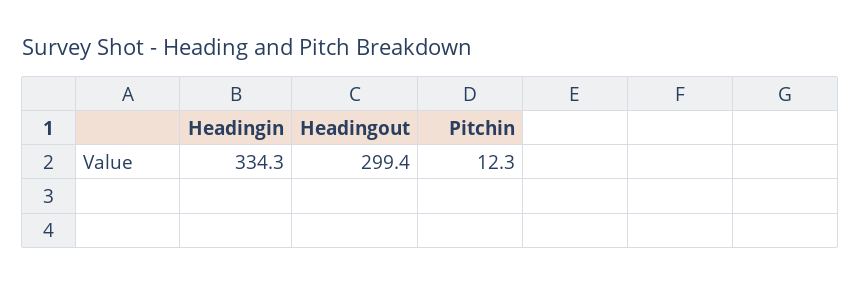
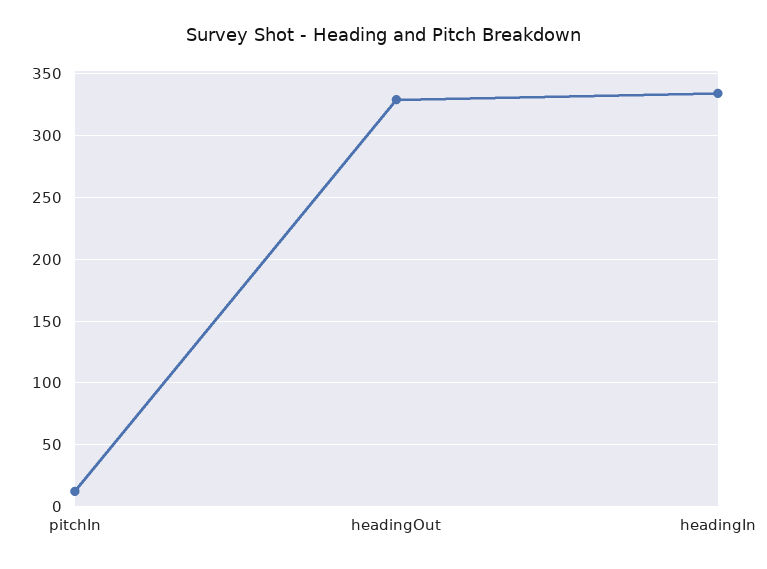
Headingout: 299.4 -> 330

